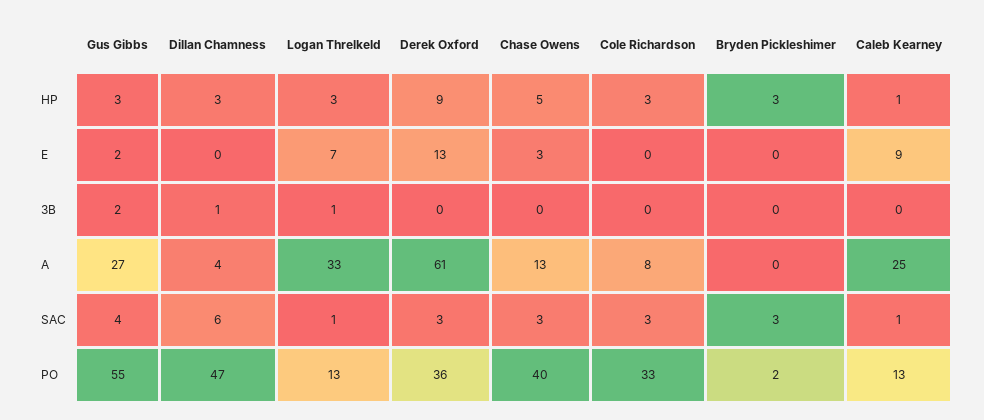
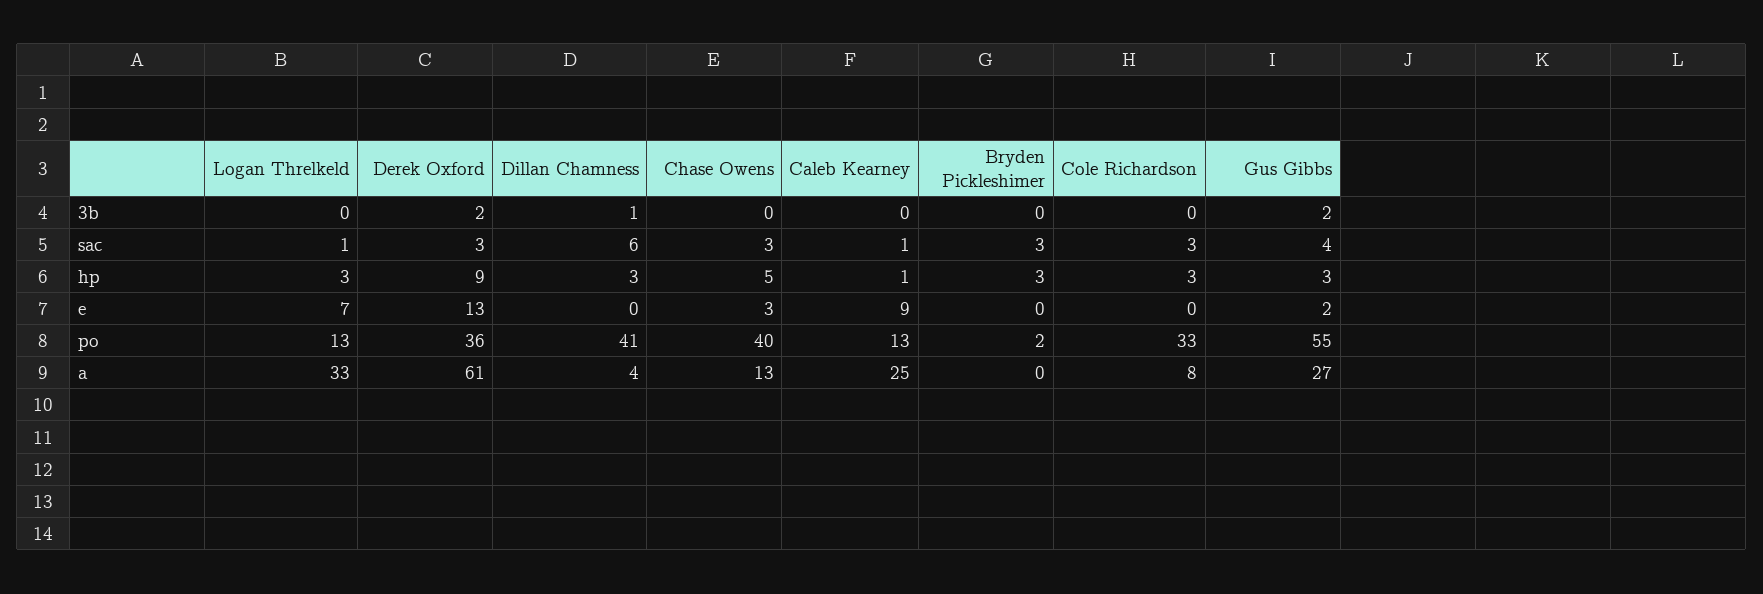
Logan Threlkeld, 3B: 1 -> 0
Derek Oxford, 3B: 0 -> 2
Dillan Chamness, PO: 47 -> 41

